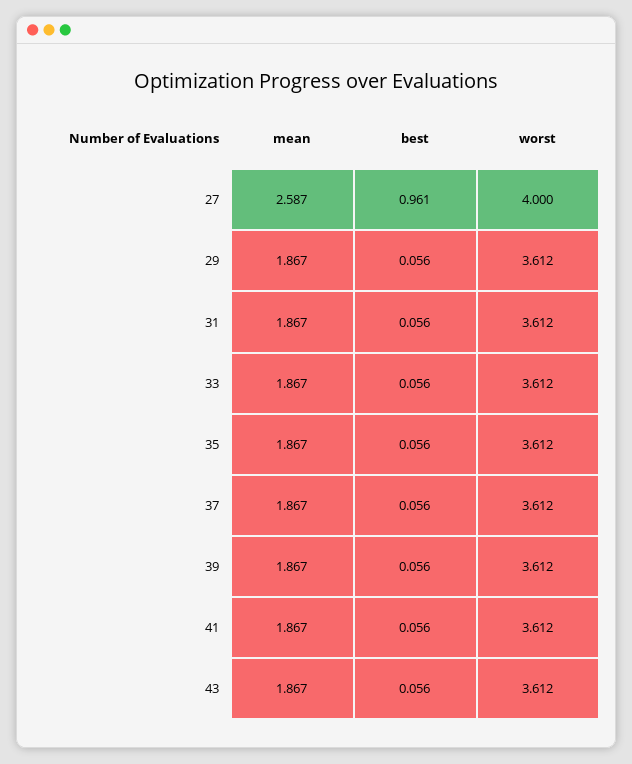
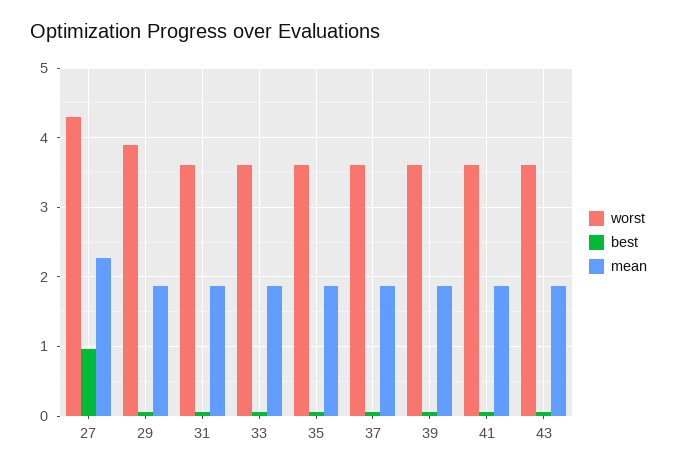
mean, 27: 2.587 -> 2.3
worst, 27: 4 -> 4.3
worst, 29: 3.612 -> 3.9

